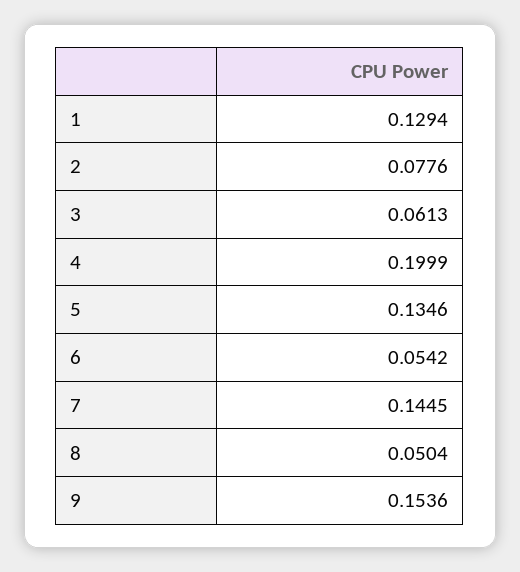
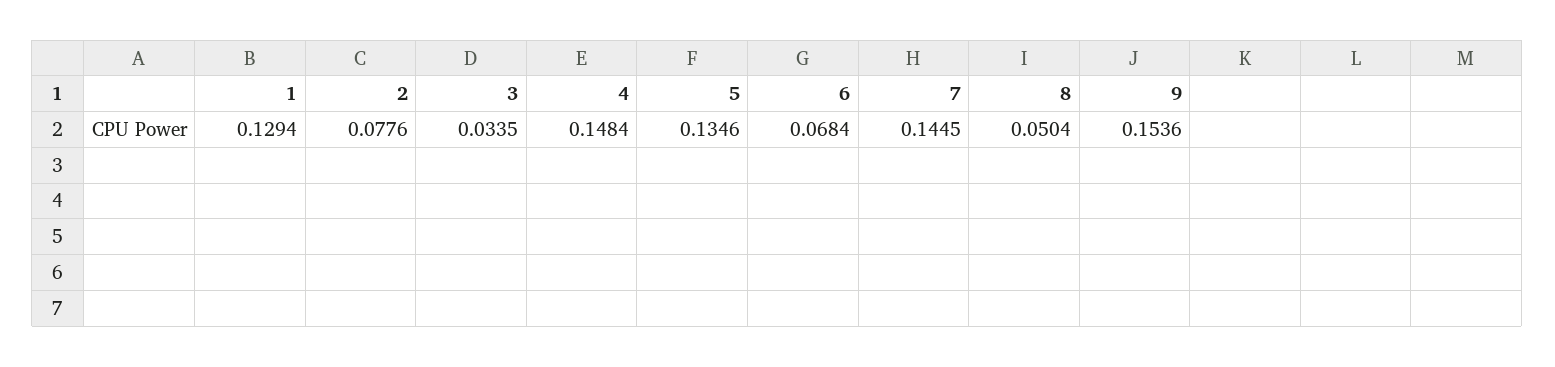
3: 0.0613 -> 0.0335
4: 0.1999 -> 0.1484
6: 0.0542 -> 0.0684

